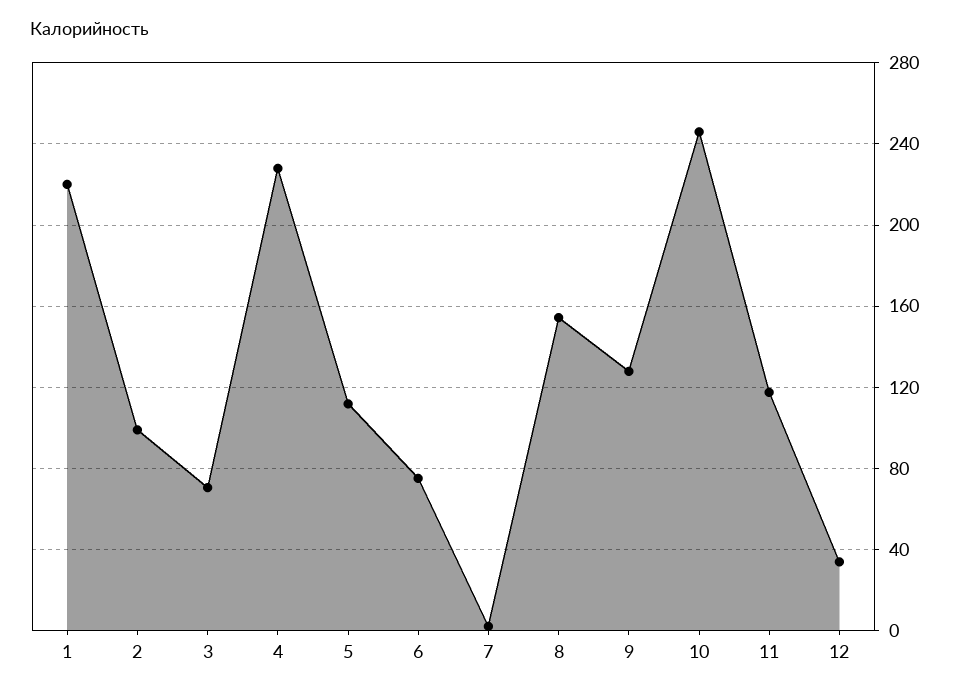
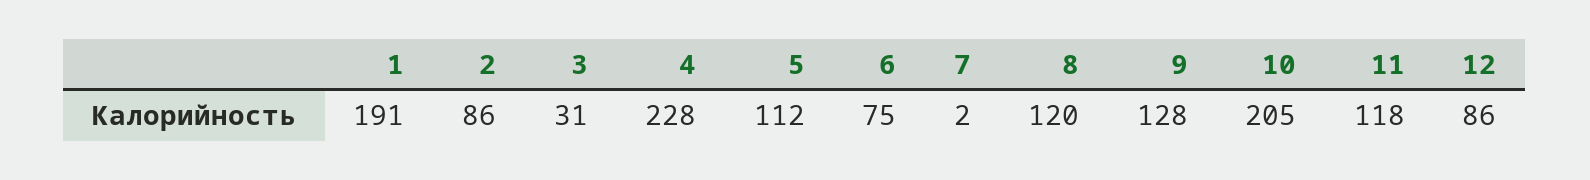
1: 220 -> 191
2: 100 -> 86
3: 70 -> 31
8: 155 -> 120
10: 245 -> 205
12: 35 -> 86

